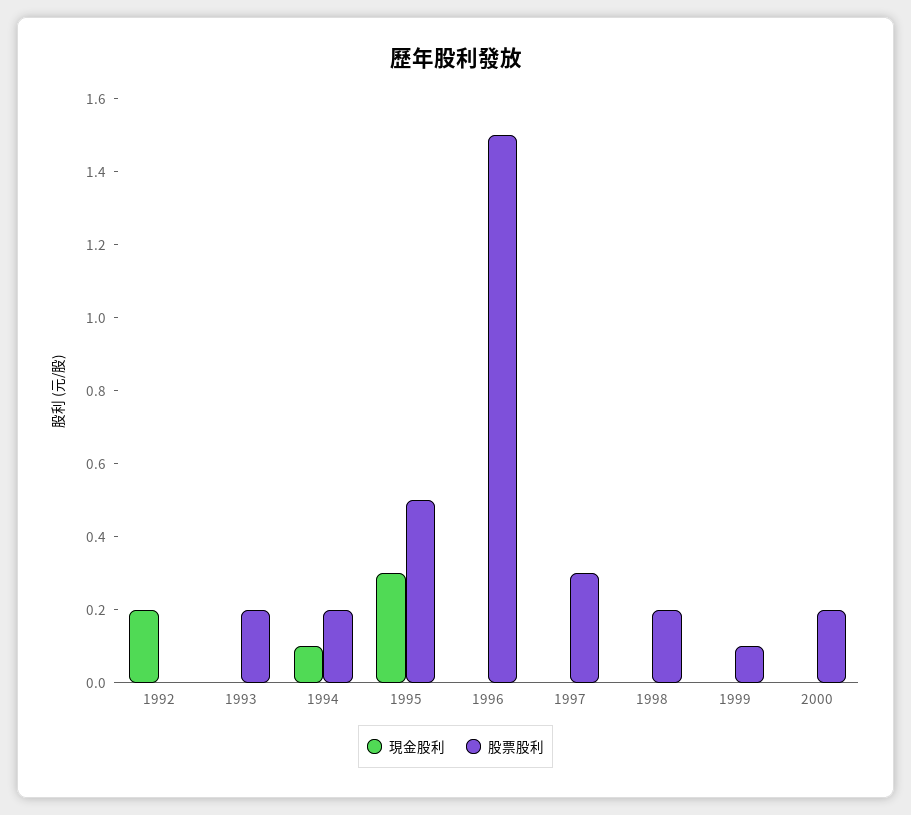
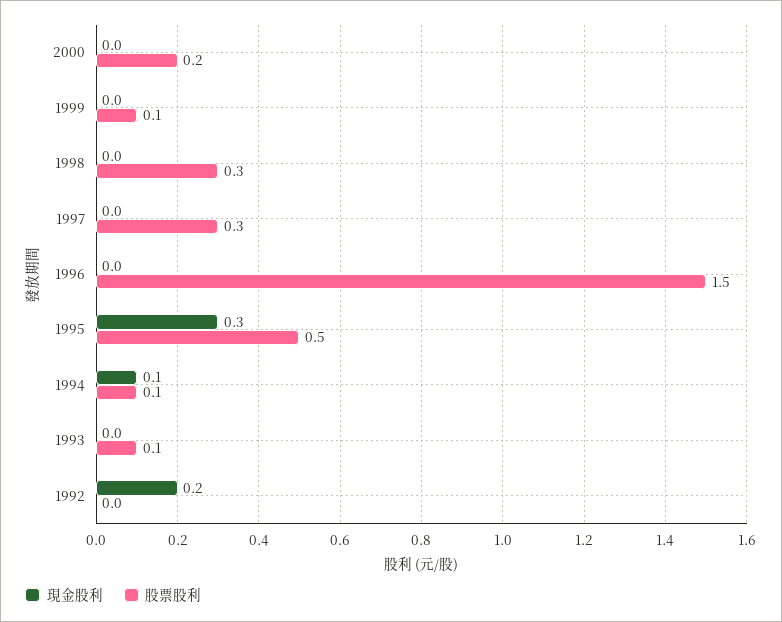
股票股利, 1993: 0.2 -> 0.1
股票股利, 1994: 0.2 -> 0.1
股票股利, 1998: 0.2 -> 0.3

